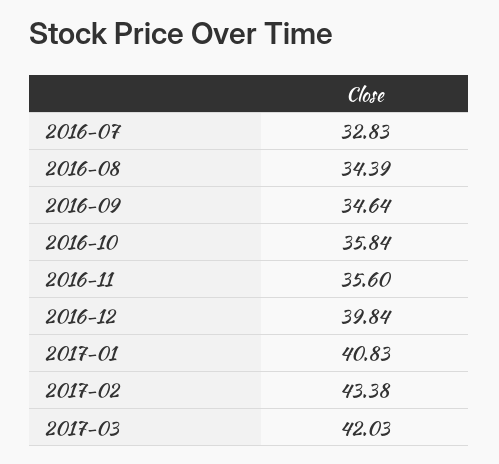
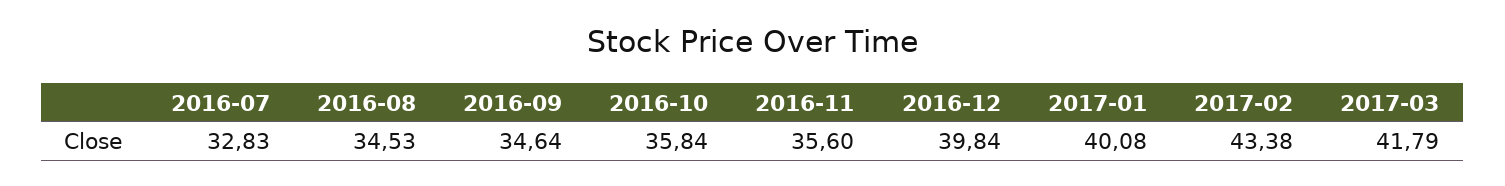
2016-08: 34.39 -> 34.53
2017-01: 40.83 -> 40.08
2017-03: 42.03 -> 41.79

